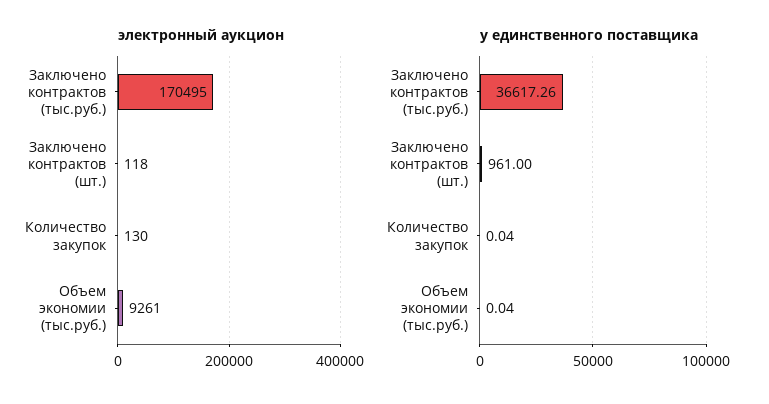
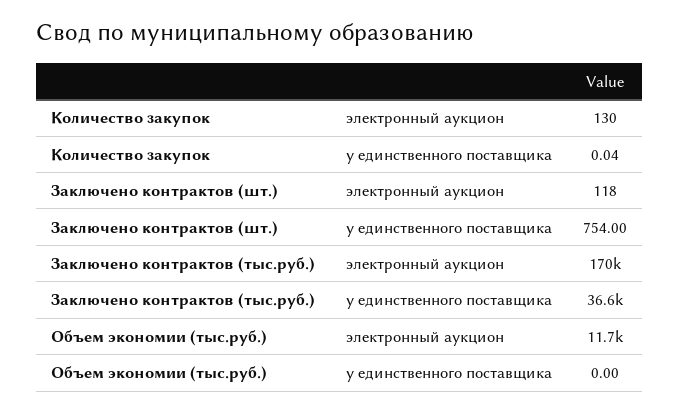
электронный аукцион, Объем экономии (тыс.руб.): 9261 -> 11700
у единственного поставщика, Заключено контрактов (шт.): 961 -> 754
у единственного поставщика, Объем экономии (тыс.руб.): 0.04 -> 0

